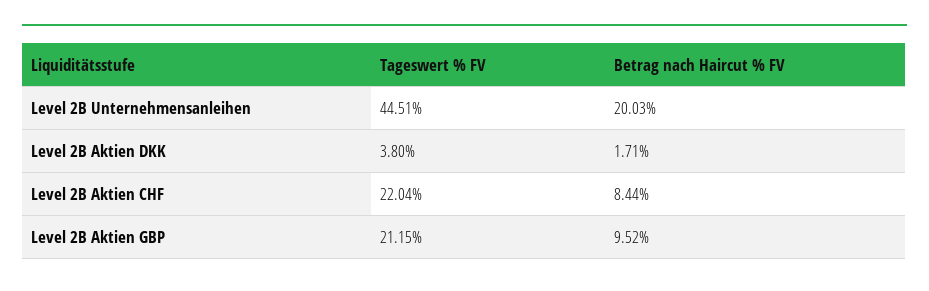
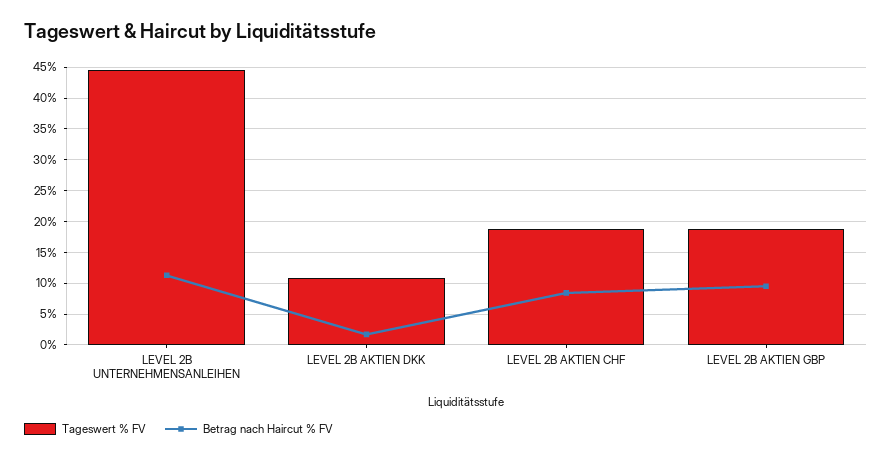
Betrag nach Haircut % FV, Level 2B Unternehmensanleihen: 20.03 -> 11
Tageswert % FV, Level 2B Aktien DKK: 3.8 -> 11
Tageswert % FV, Level 2B Aktien CHF: 22.04 -> 19
Tageswert % FV, Level 2B Aktien GBP: 21.15 -> 19

